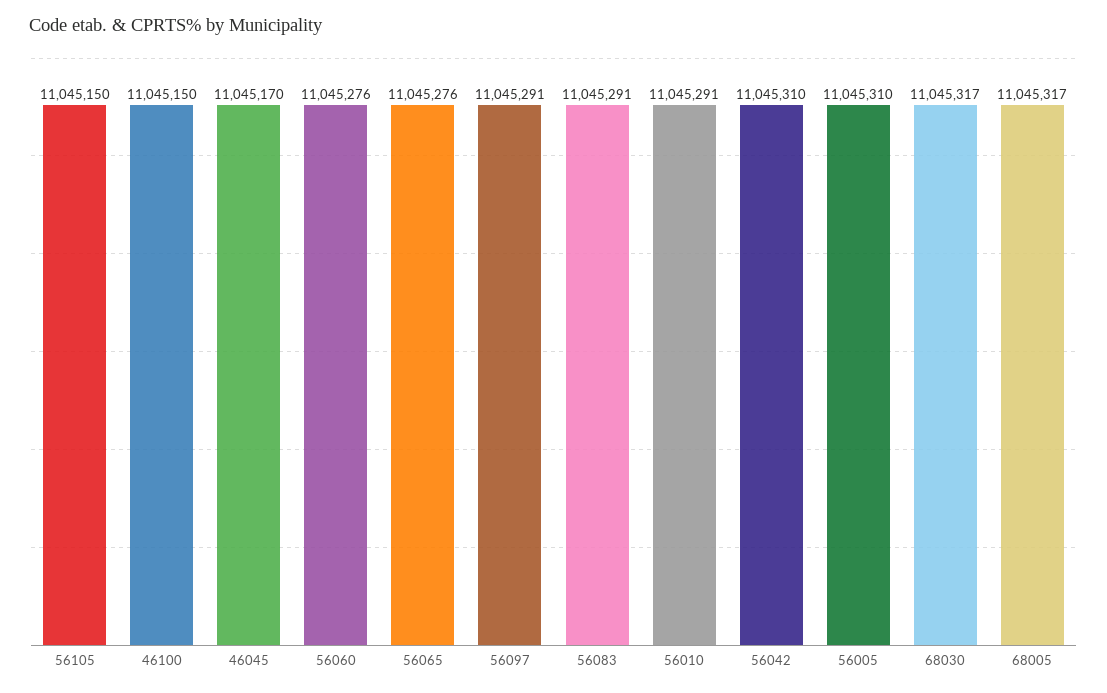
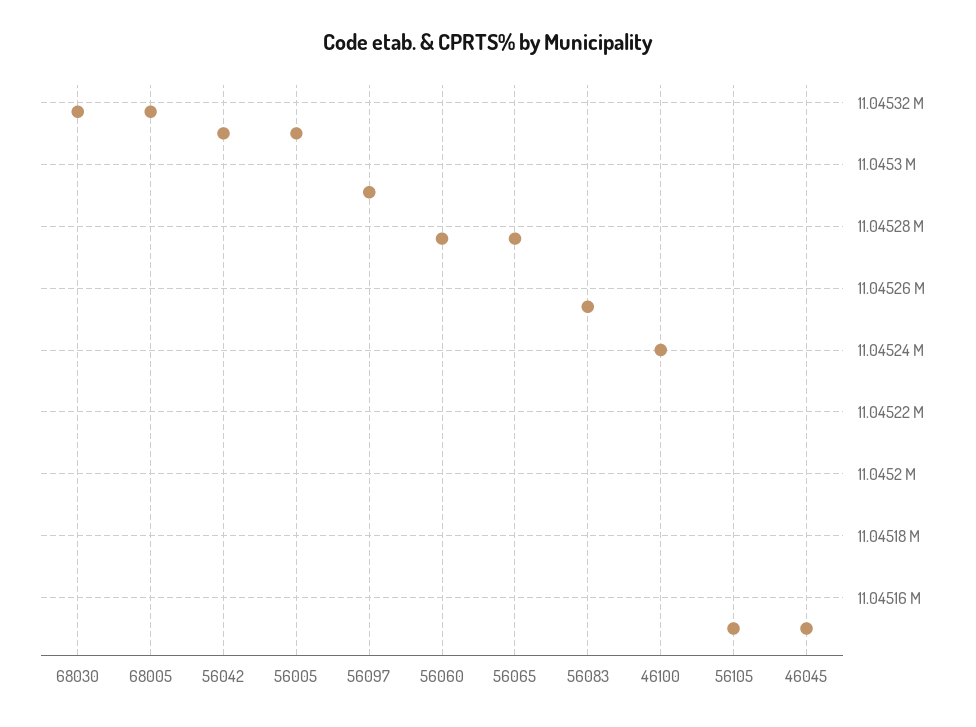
46100: 11045150 -> 11045240
46045: 11045170 -> 11045150
56083: 11045291 -> 11045255
56010: 11045291 -> none

